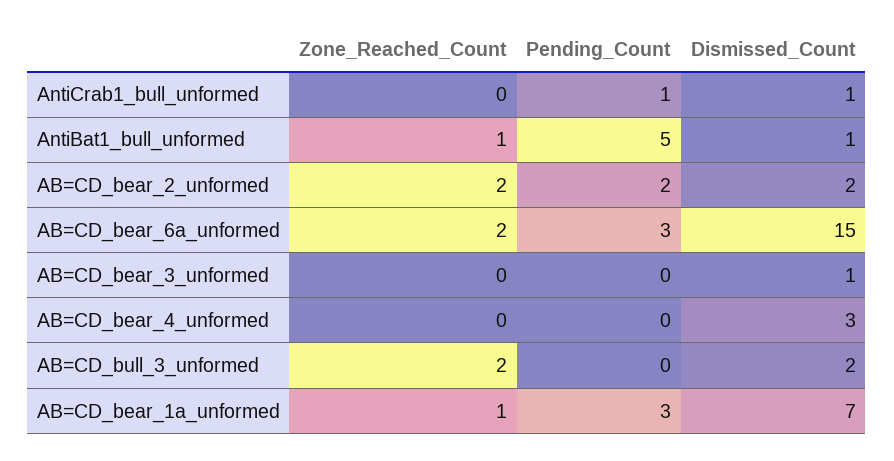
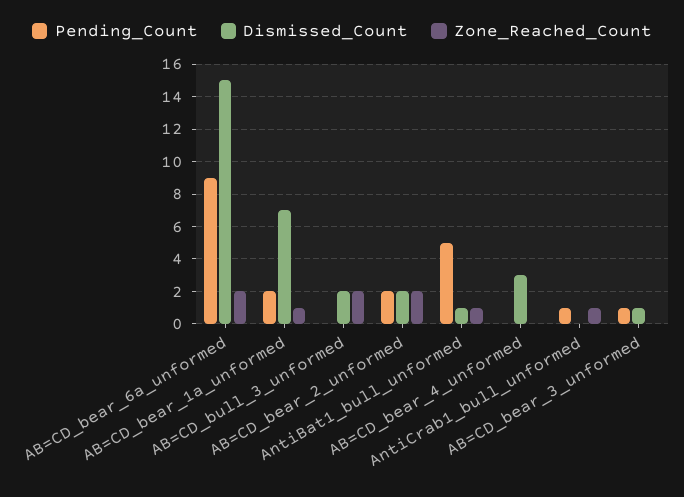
Zone_Reached_Count, AntiCrab1_bull_unformed: 0 -> 1
Dismissed_Count, AntiCrab1_bull_unformed: 1 -> 0
Pending_Count, AB=CD_bear_6a_unformed: 3 -> 9
Pending_Count, AB=CD_bear_3_unformed: 0 -> 1
Pending_Count, AB=CD_bear_1a_unformed: 3 -> 2

